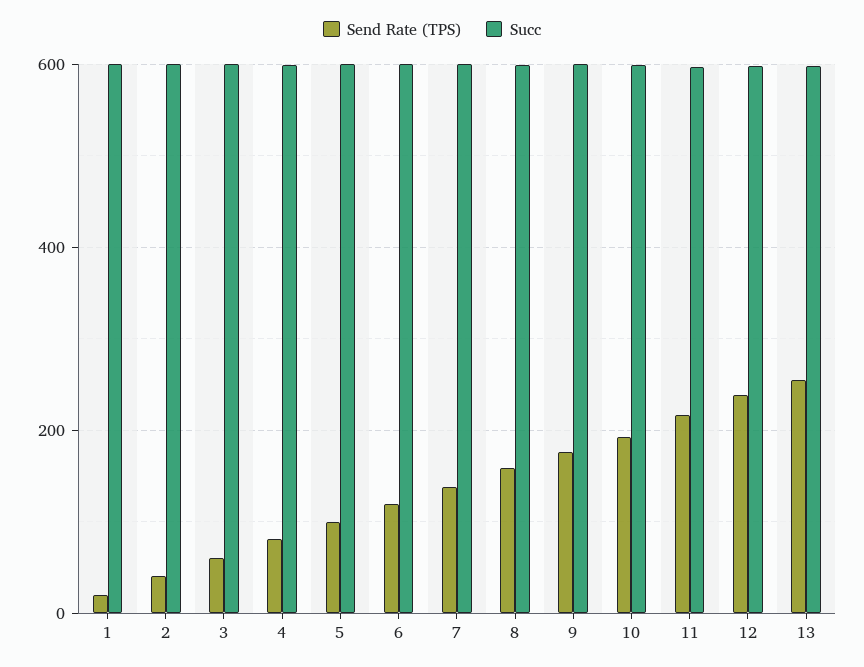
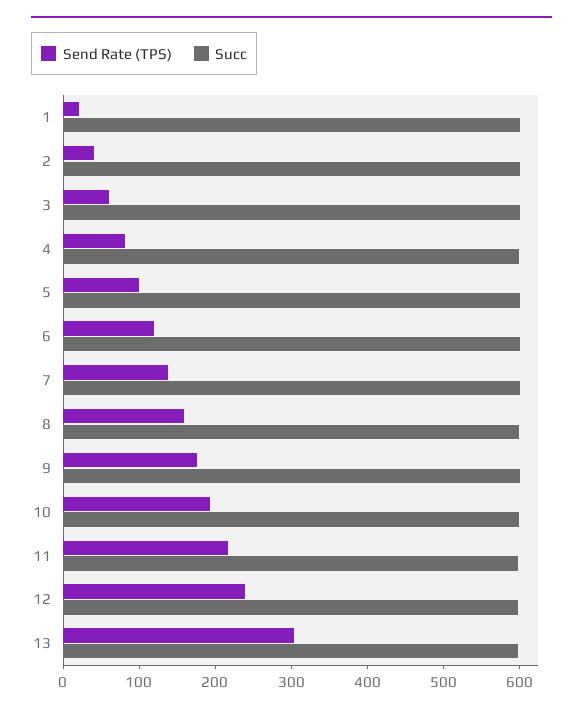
Send Rate (TPS), 13: 260 -> 300

